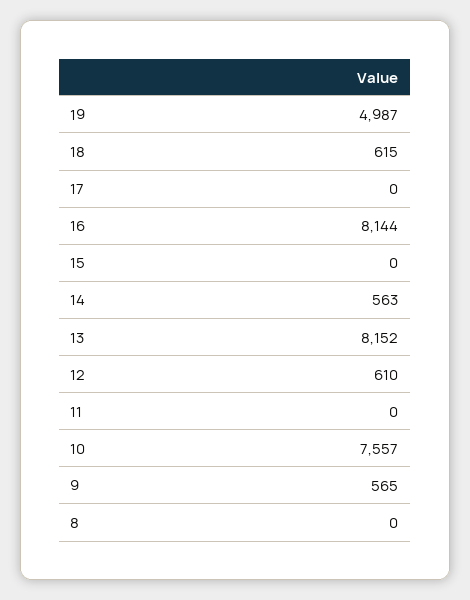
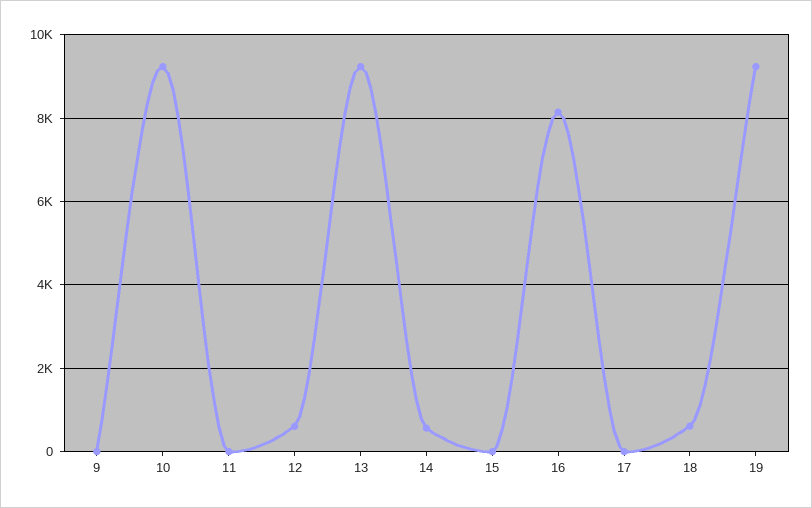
19: 4987 -> 9200
13: 8152 -> 9200
10: 7557 -> 9200
9: 565 -> 0
8: 0 -> none

